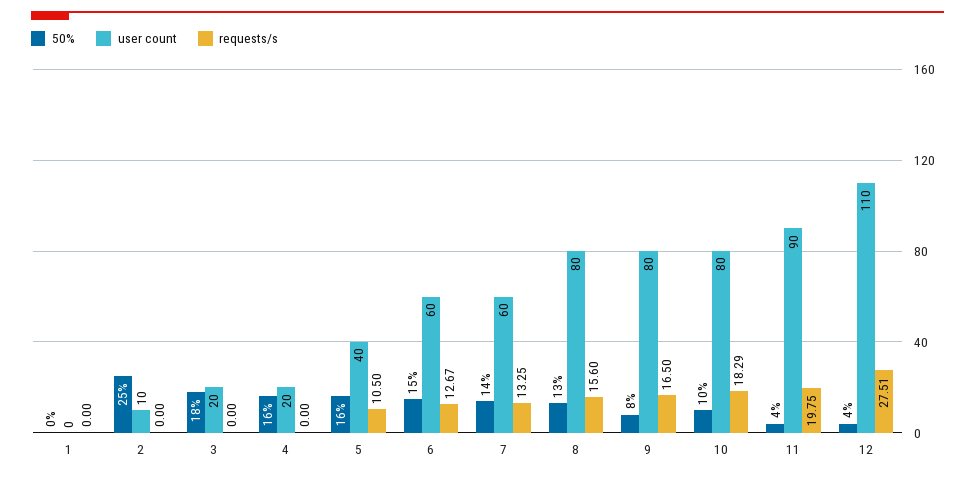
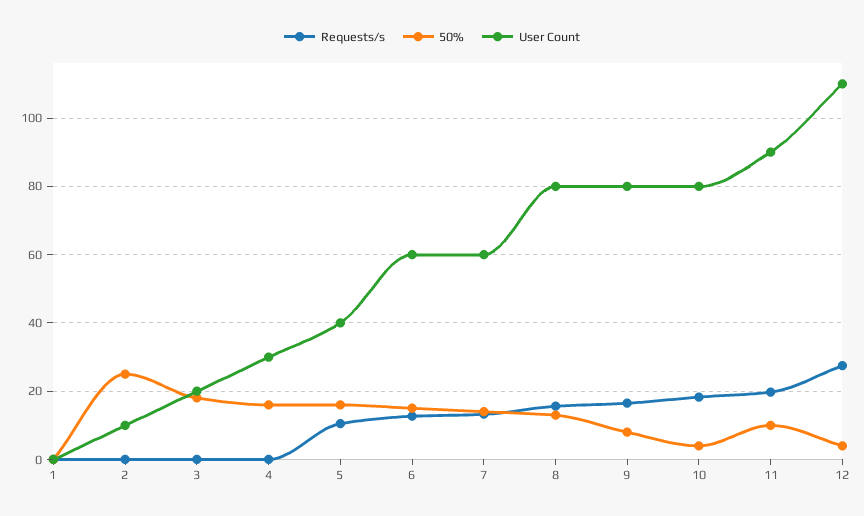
user count, 4: 20 -> 30
50%, 10: 10 -> 4
50%, 11: 4 -> 10

